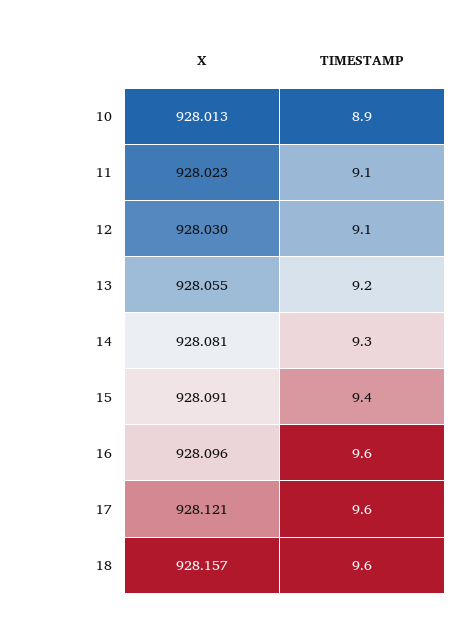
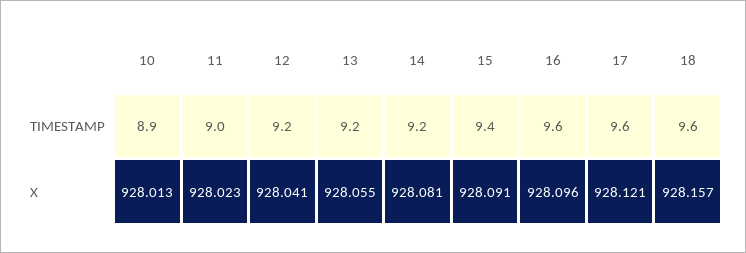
TIMESTAMP, 11: 9.1 -> 9
X, 12: 928.03 -> 928.041
TIMESTAMP, 12: 9.1 -> 9.2
TIMESTAMP, 14: 9.3 -> 9.2

